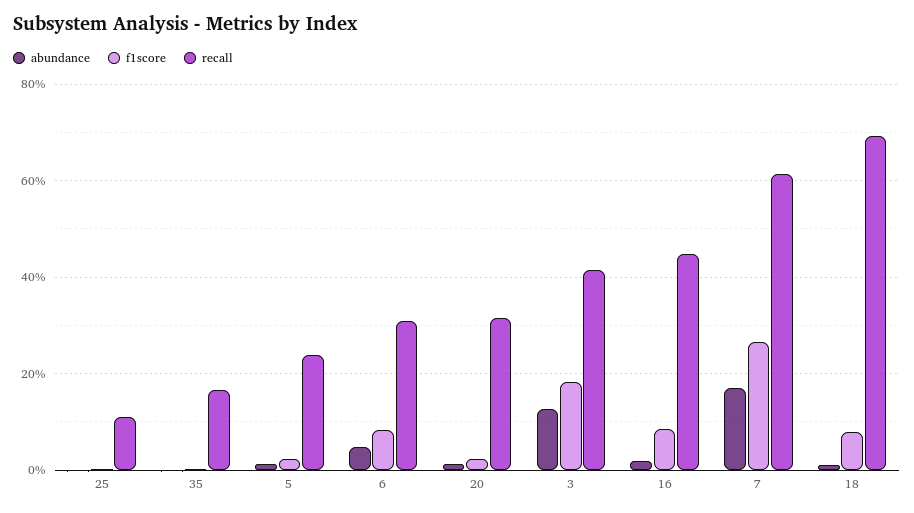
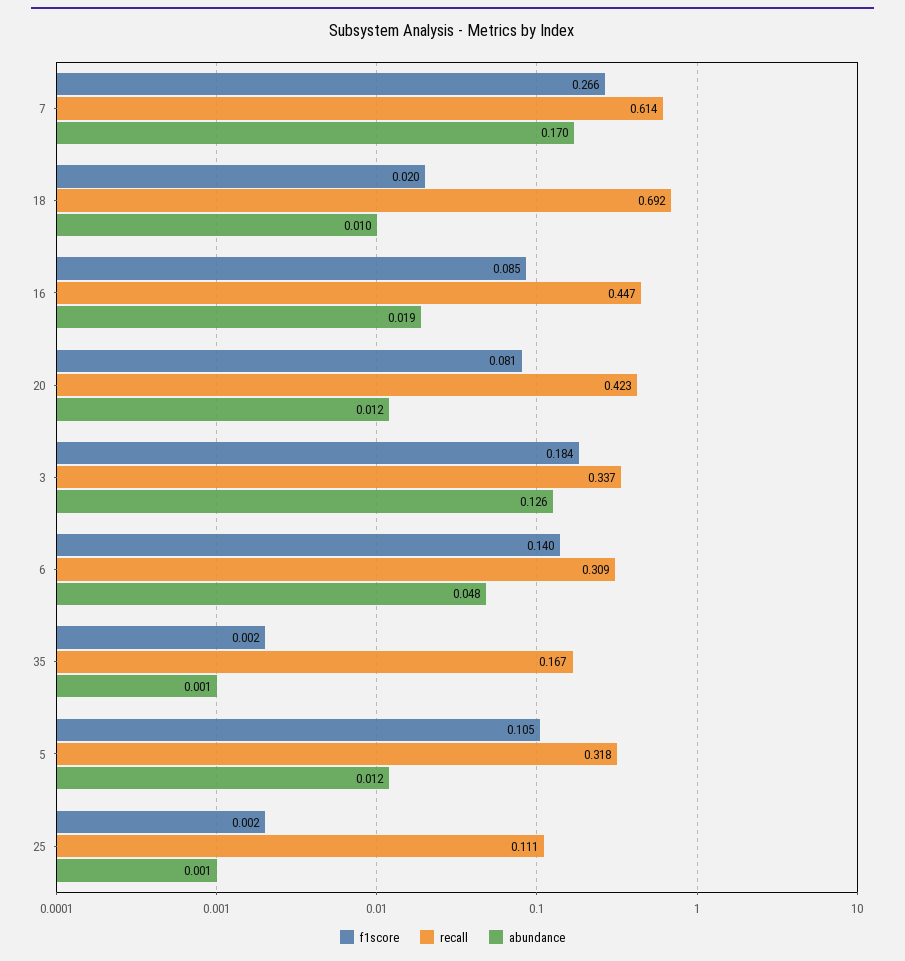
f1score, 5: 0.02 -> 0.105
recall, 5: 0.24 -> 0.318
f1score, 6: 0.08 -> 0.14
f1score, 20: 0.02 -> 0.081
recall, 20: 0.32 -> 0.423
recall, 3: 0.42 -> 0.337
f1score, 18: 0.08 -> 0.02

